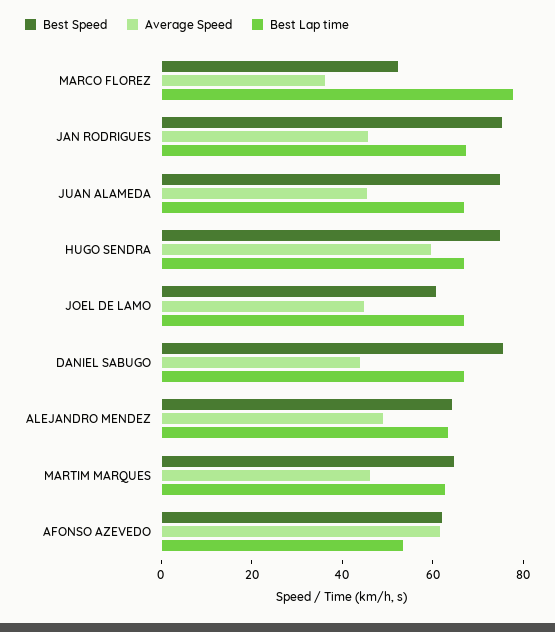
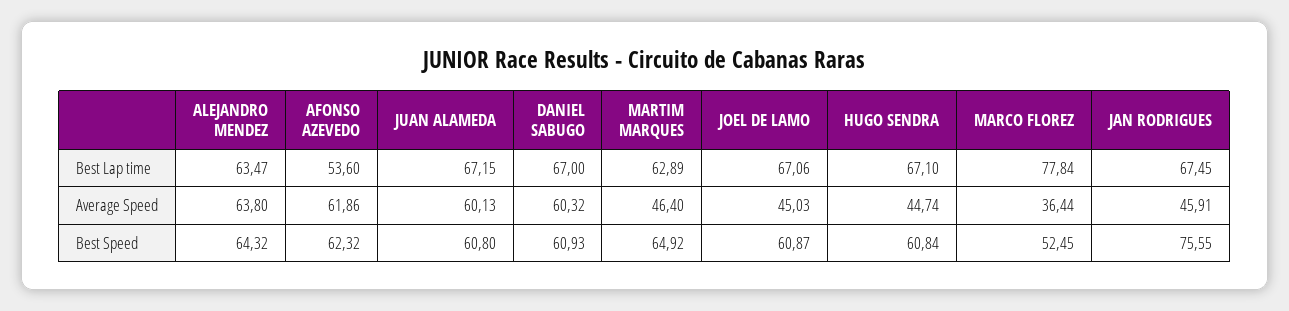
Best Speed, JUAN ALAMEDA: 75 -> 60.8
Average Speed, JUAN ALAMEDA: 45 -> 60.13
Best Speed, HUGO SENDRA: 75 -> 60.84
Average Speed, HUGO SENDRA: 60 -> 44.74
Best Speed, DANIEL SABUGO: 75 -> 60.93
Average Speed, DANIEL SABUGO: 45 -> 60.32
Average Speed, ALEJANDRO MENDEZ: 50 -> 63.8

